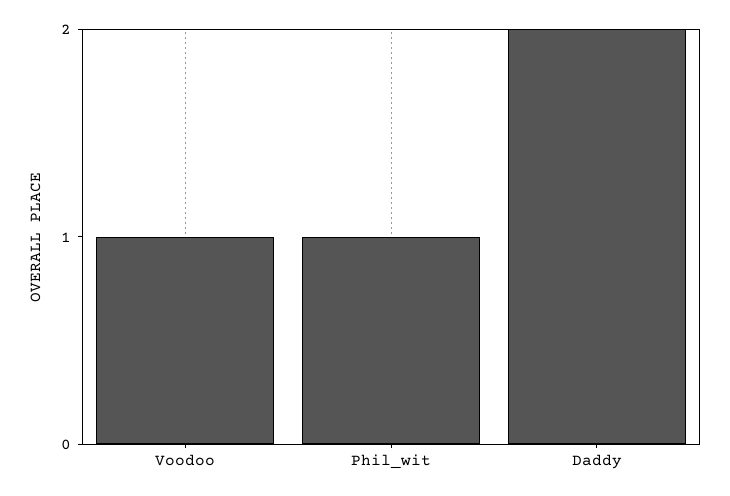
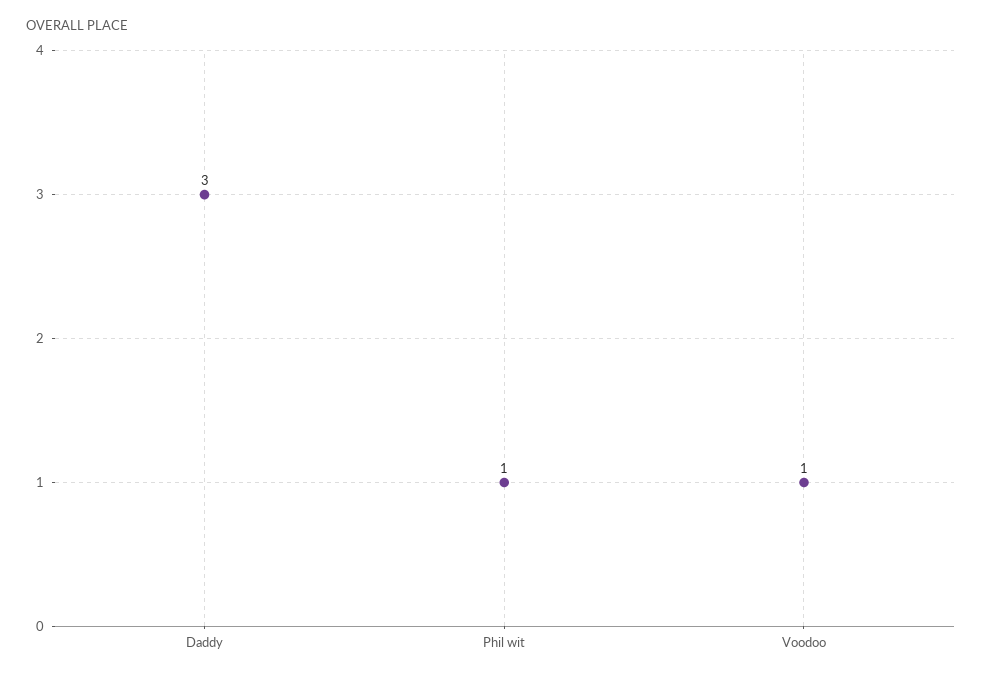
Daddy: 2 -> 3

